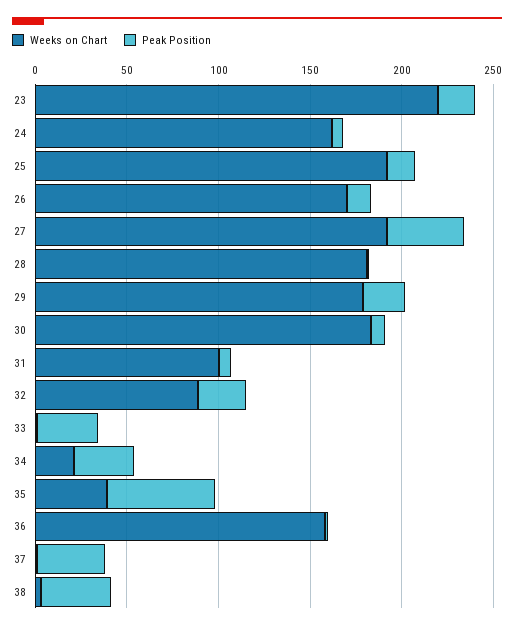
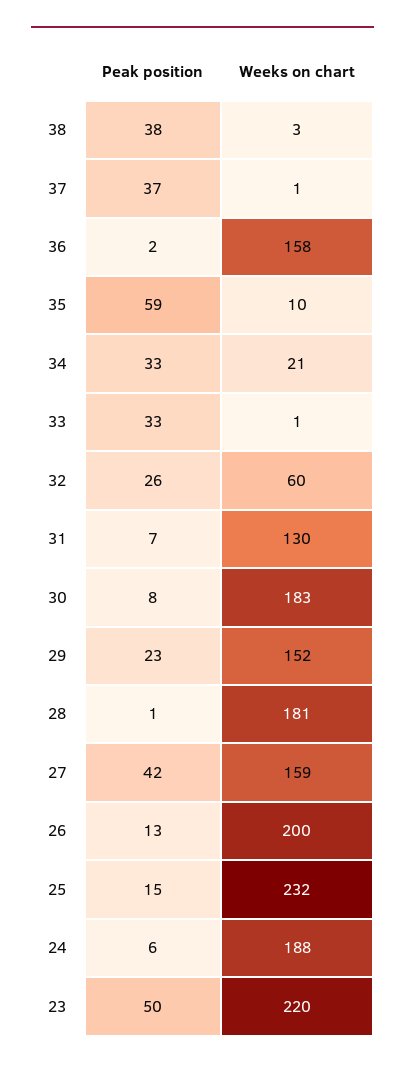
Peak Position, 23: 20 -> 50
Weeks on Chart, 24: 160 -> 188
Weeks on Chart, 25: 190 -> 232
Weeks on Chart, 26: 170 -> 200
Weeks on Chart, 27: 190 -> 159
Weeks on Chart, 29: 180 -> 152
Weeks on Chart, 31: 100 -> 130
Weeks on Chart, 32: 90 -> 60
Weeks on Chart, 35: 40 -> 10

